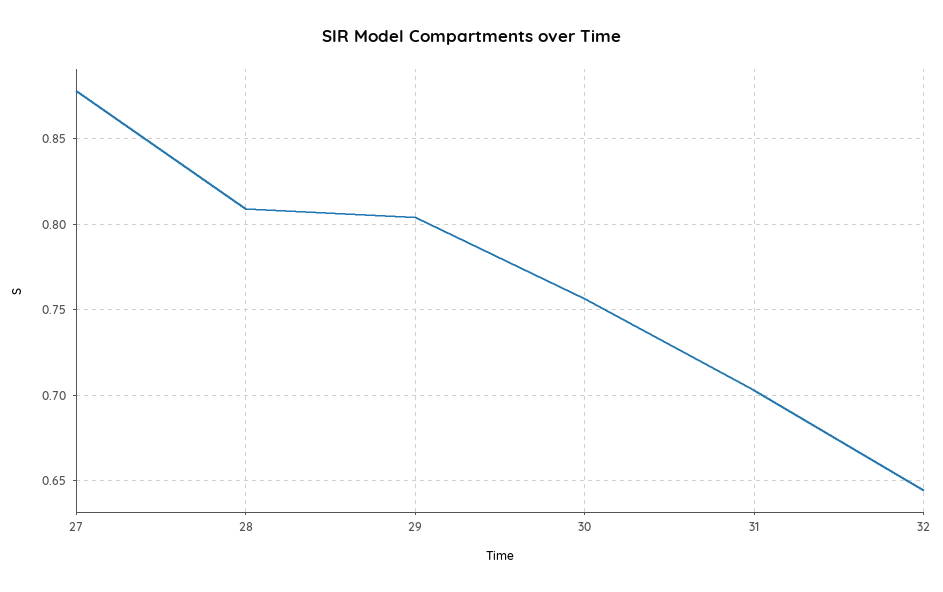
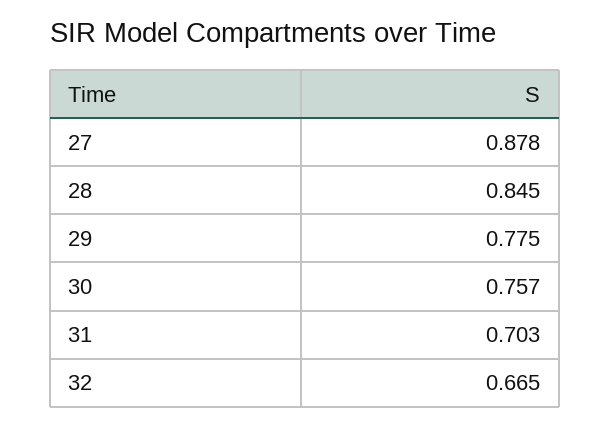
28: 0.81 -> 0.845
29: 0.805 -> 0.775
32: 0.645 -> 0.665

